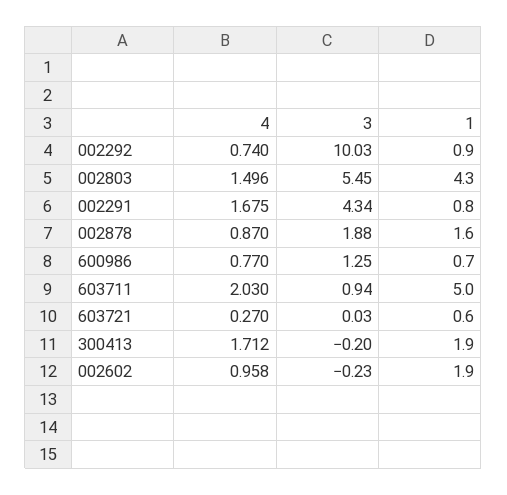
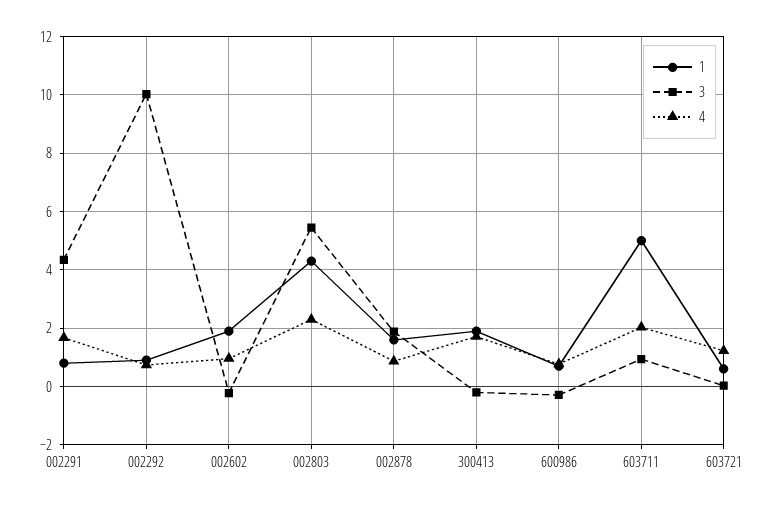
4, 002803: 1.496 -> 2.25
3, 600986: 1.25 -> -0.25
4, 603721: 0.27 -> 1.25

